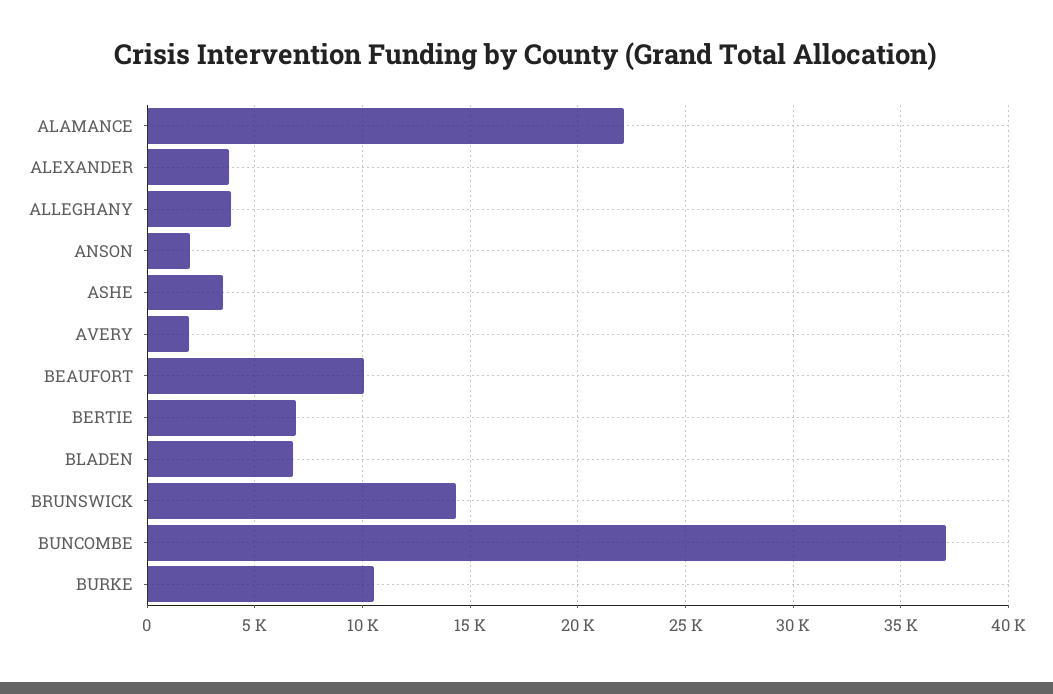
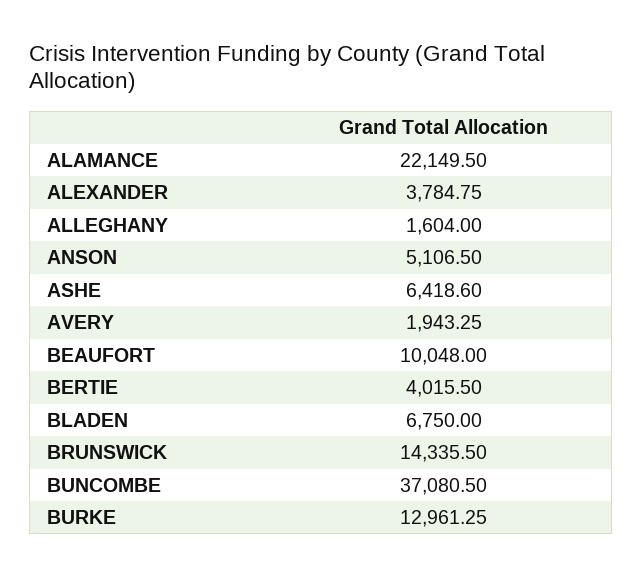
ALLEGHANY: 4000 -> 1604
ANSON: 2000 -> 5106.5
ASHE: 3500 -> 6418.6
BERTIE: 7000 -> 4015.5
BURKE: 10500 -> 12961.25

